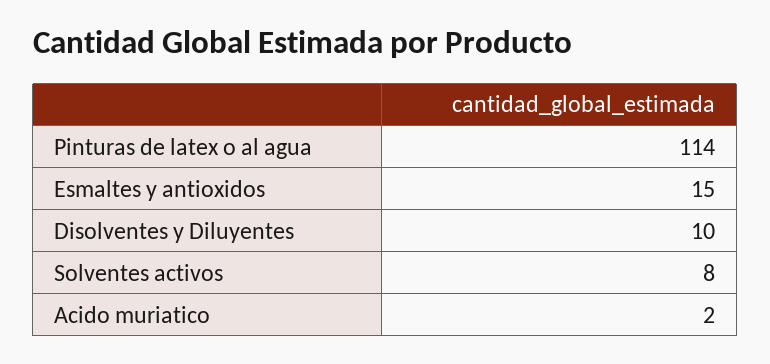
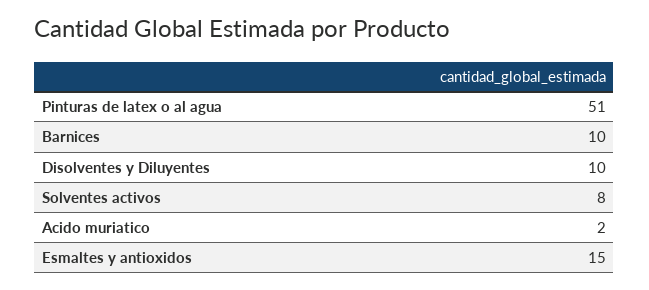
Pinturas de latex o al agua: 114 -> 51
Barnices: none -> 10

